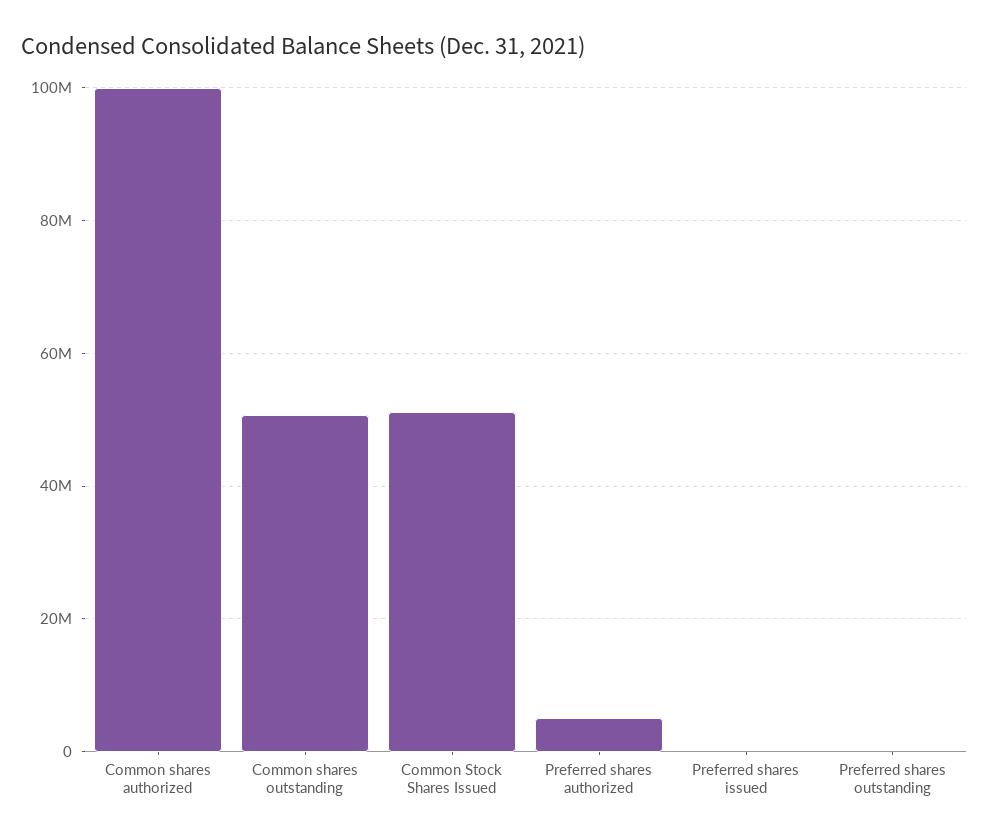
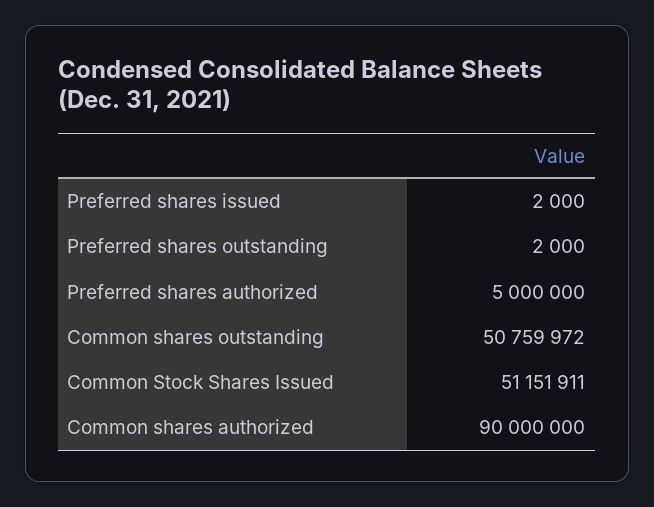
Common shares authorized: 100000000 -> 90000000

